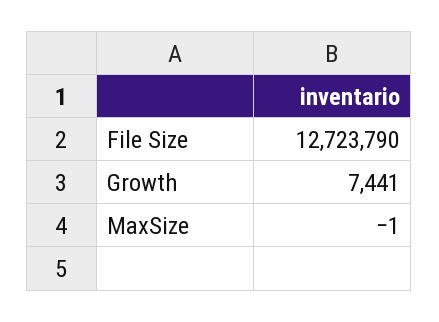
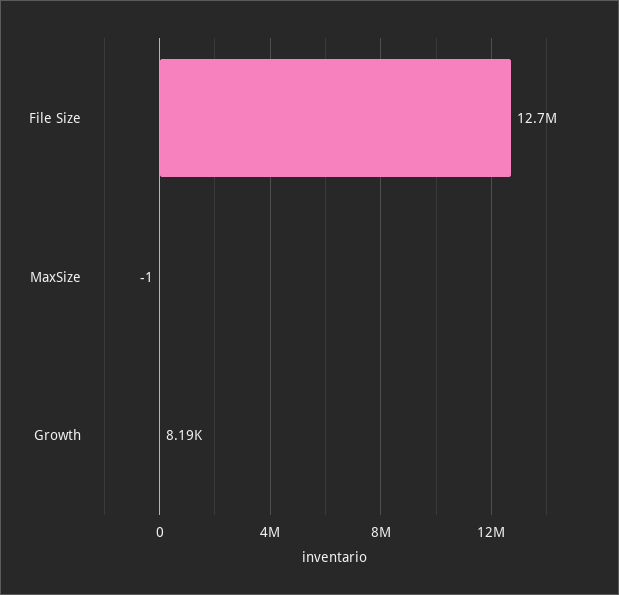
Growth: 7441 -> 8190

